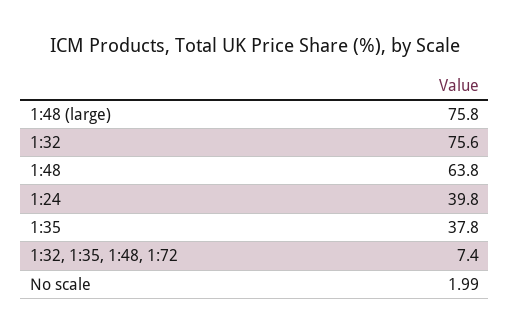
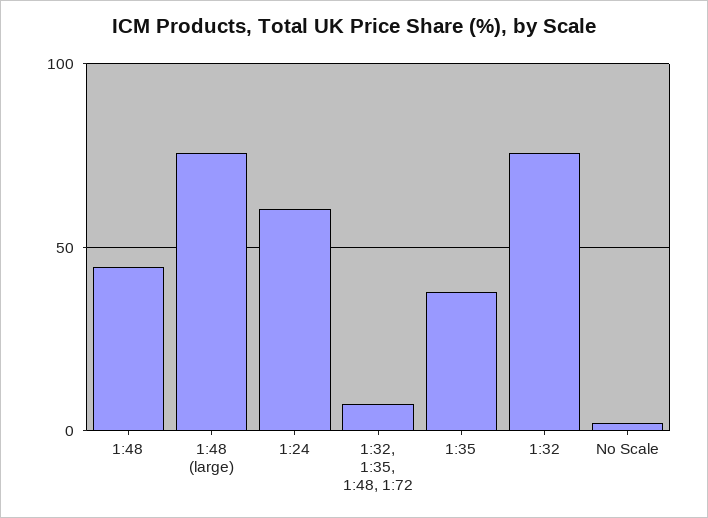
1:48: 63.8 -> 45
1:24: 39.8 -> 60

